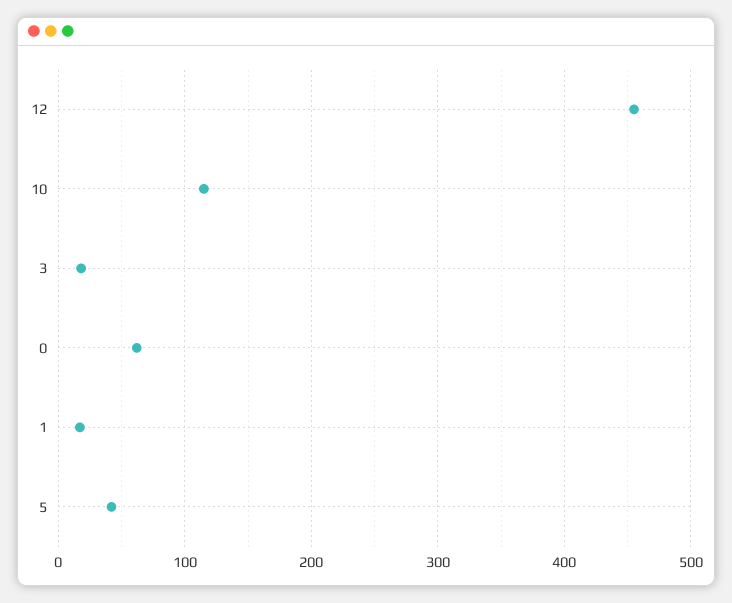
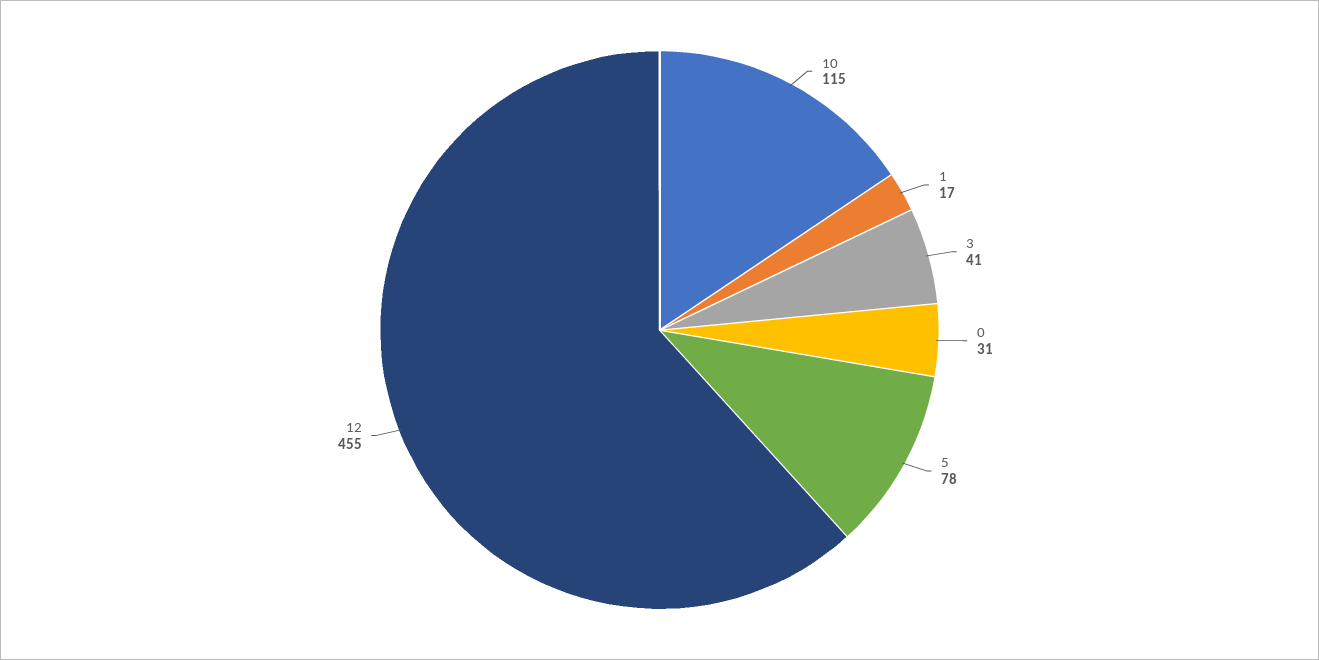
3: 20 -> 41
0: 60 -> 31
5: 40 -> 78

